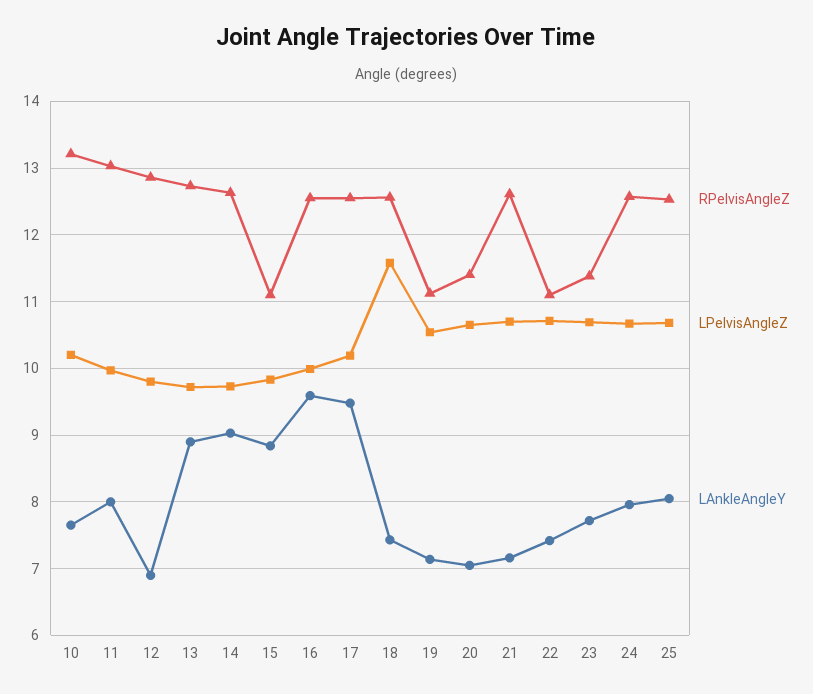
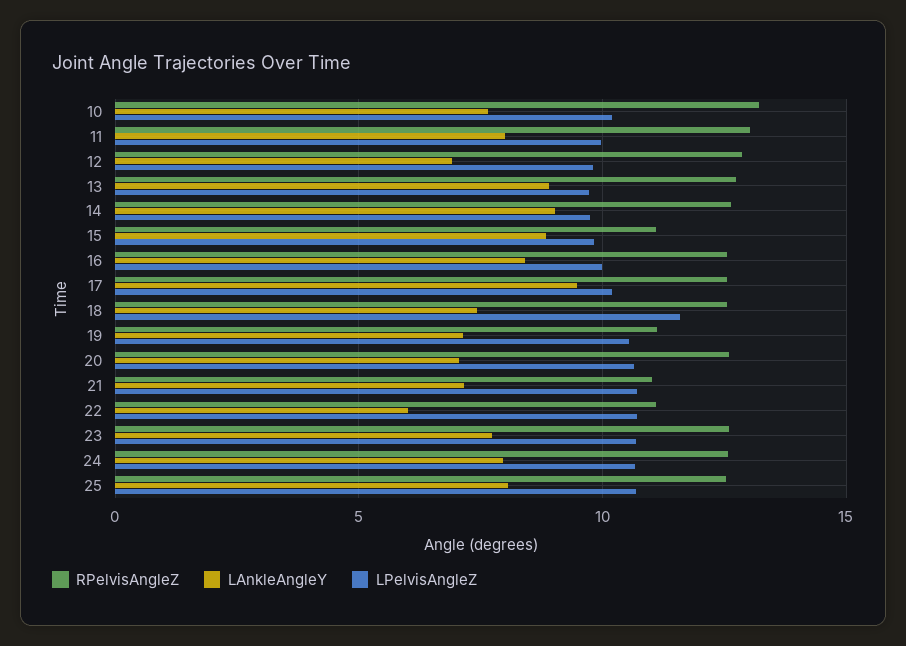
LAnkleAngleY, 16: 9.6 -> 8.5
RPelvisAngleZ, 20: 11.4 -> 12.5
RPelvisAngleZ, 21: 12.6 -> 11
LAnkleAngleY, 22: 7.4 -> 6
RPelvisAngleZ, 23: 11.4 -> 12.5

